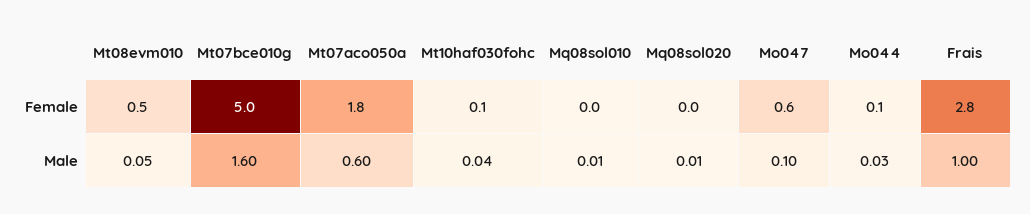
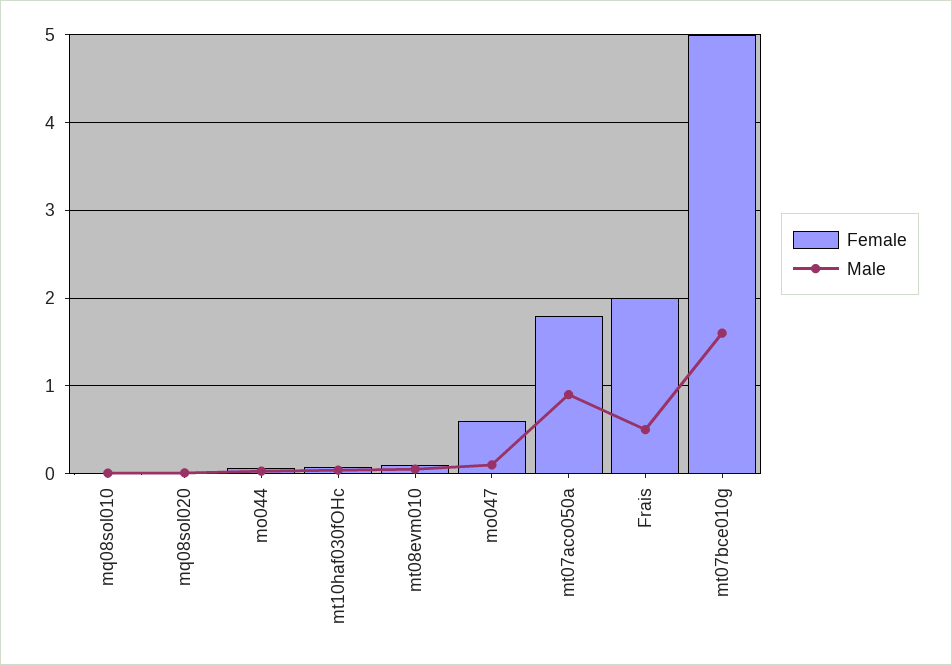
Female, Mt08evm010: 0.5 -> 0.1
Female, Frais: 2.8 -> 2
Male, Mt07aco050a: 0.6 -> 0.9
Male, Frais: 1 -> 0.5

